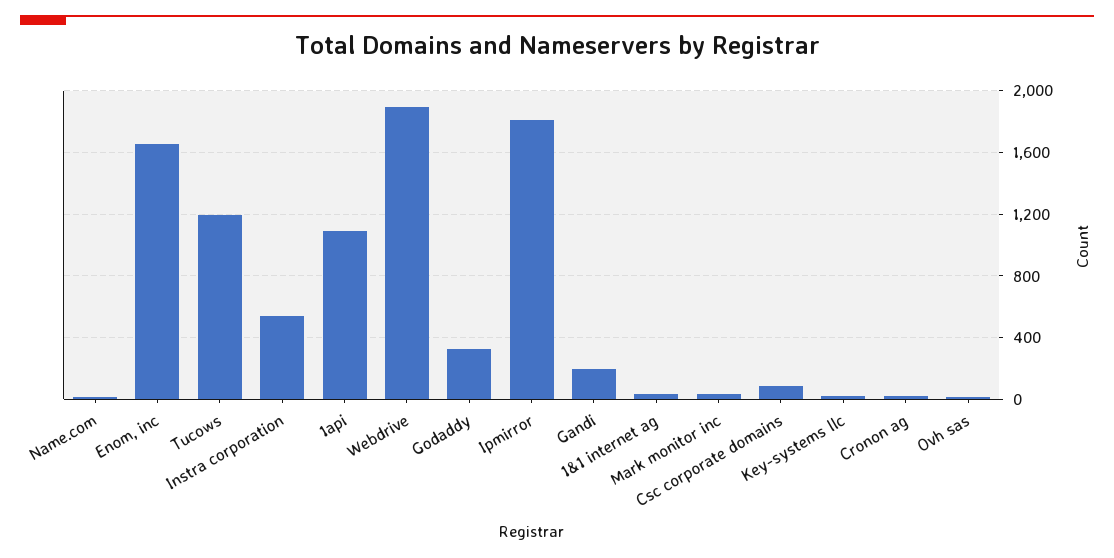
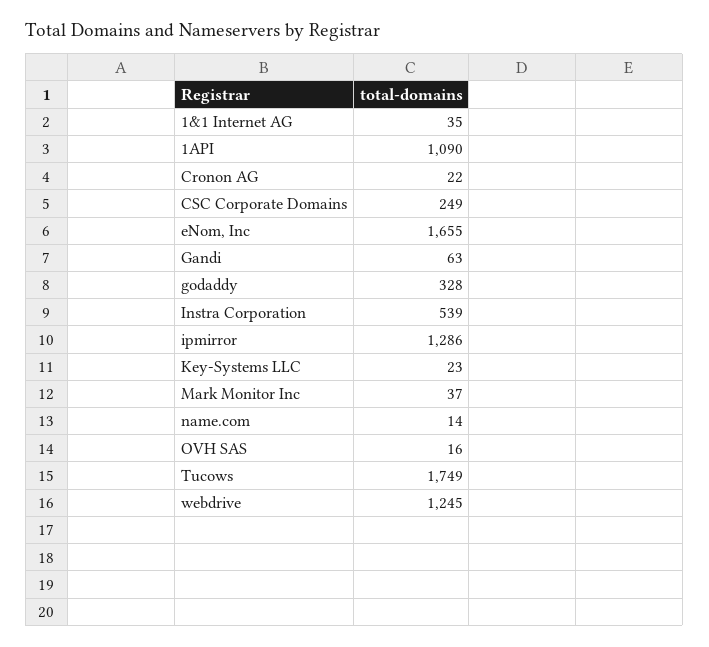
Tucows: 1200 -> 1749
Webdrive: 1900 -> 1245
Ipmirror: 1800 -> 1286
Gandi: 200 -> 63
Csc corporate domains: 100 -> 249

